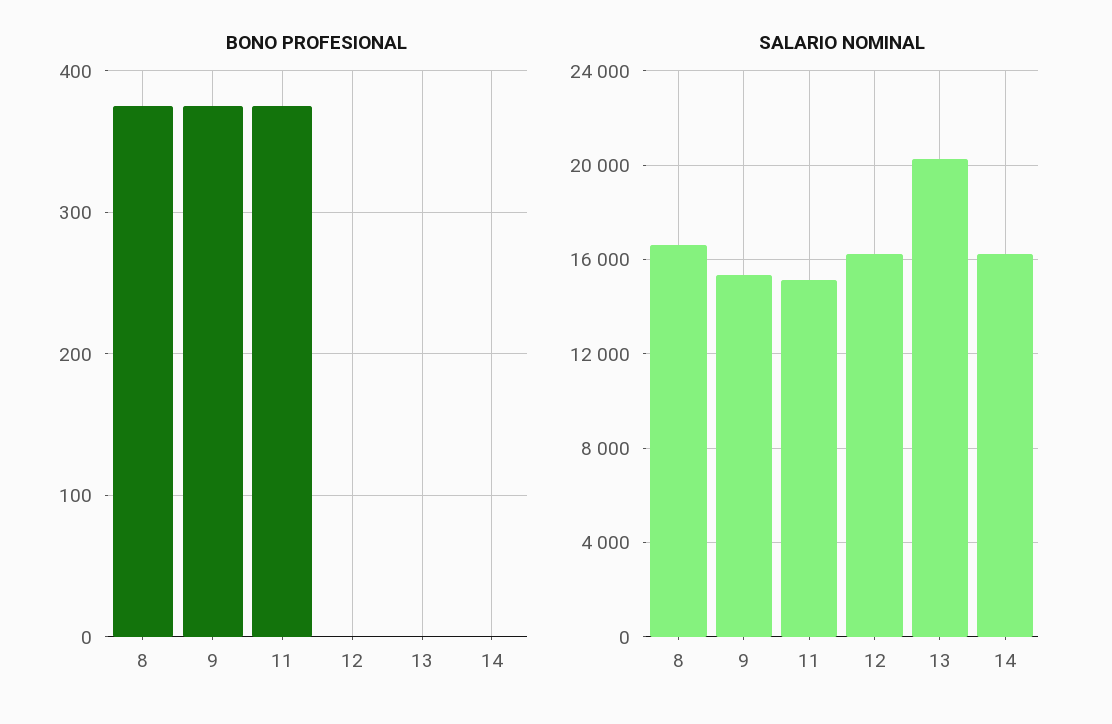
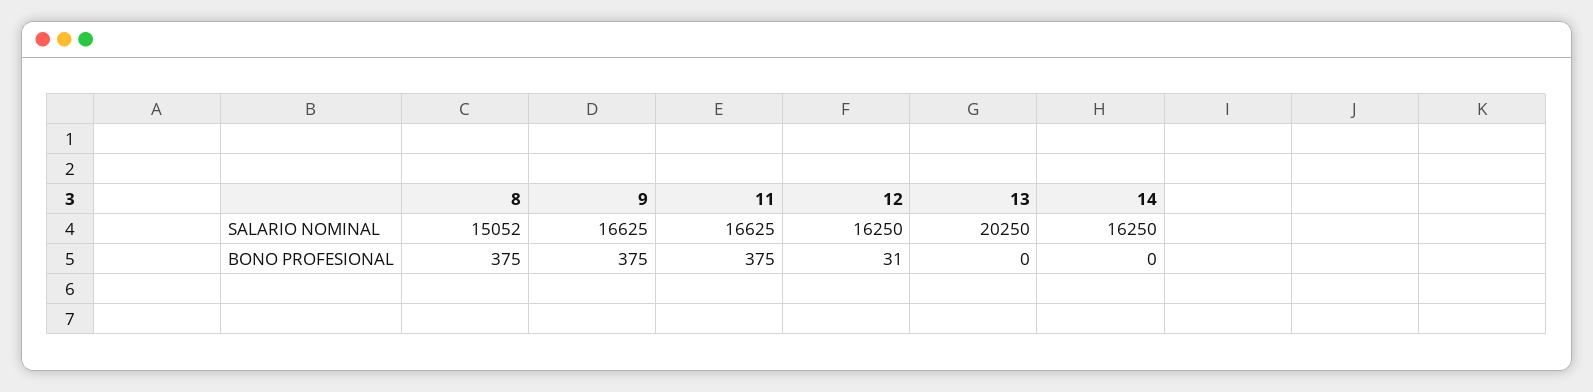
BONO PROFESIONAL, 12: 0 -> 31
SALARIO NOMINAL, 8: 16500 -> 15052
SALARIO NOMINAL, 9: 15500 -> 16625
SALARIO NOMINAL, 11: 15000 -> 16625

